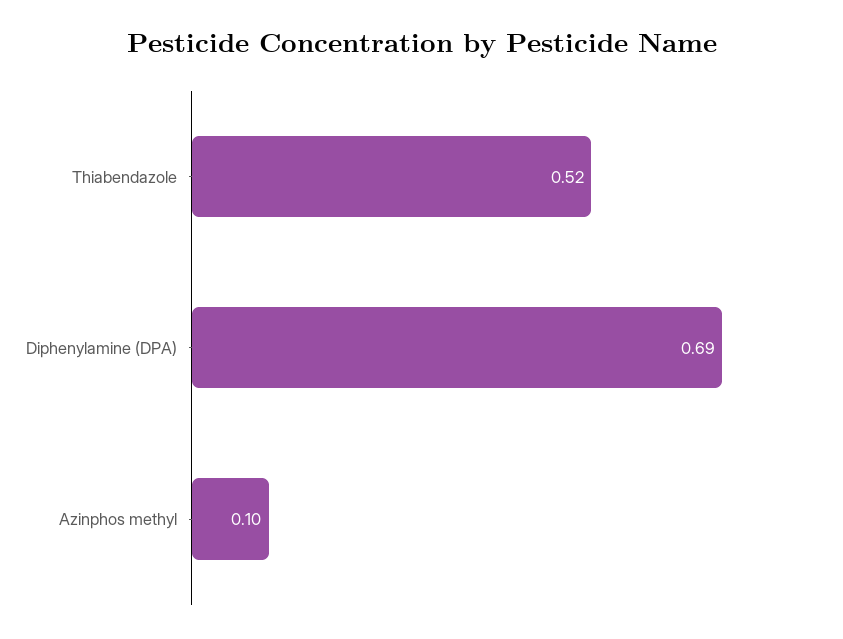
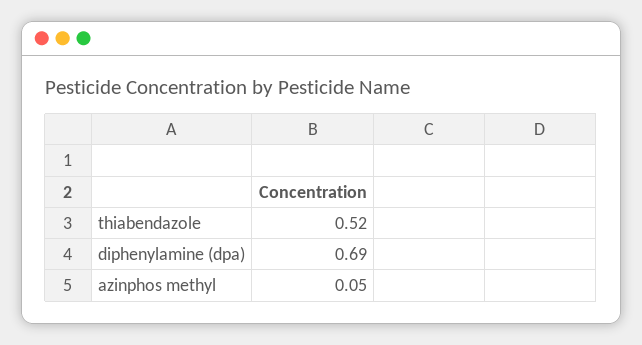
Azinphos methyl: 0.1 -> 0.05

